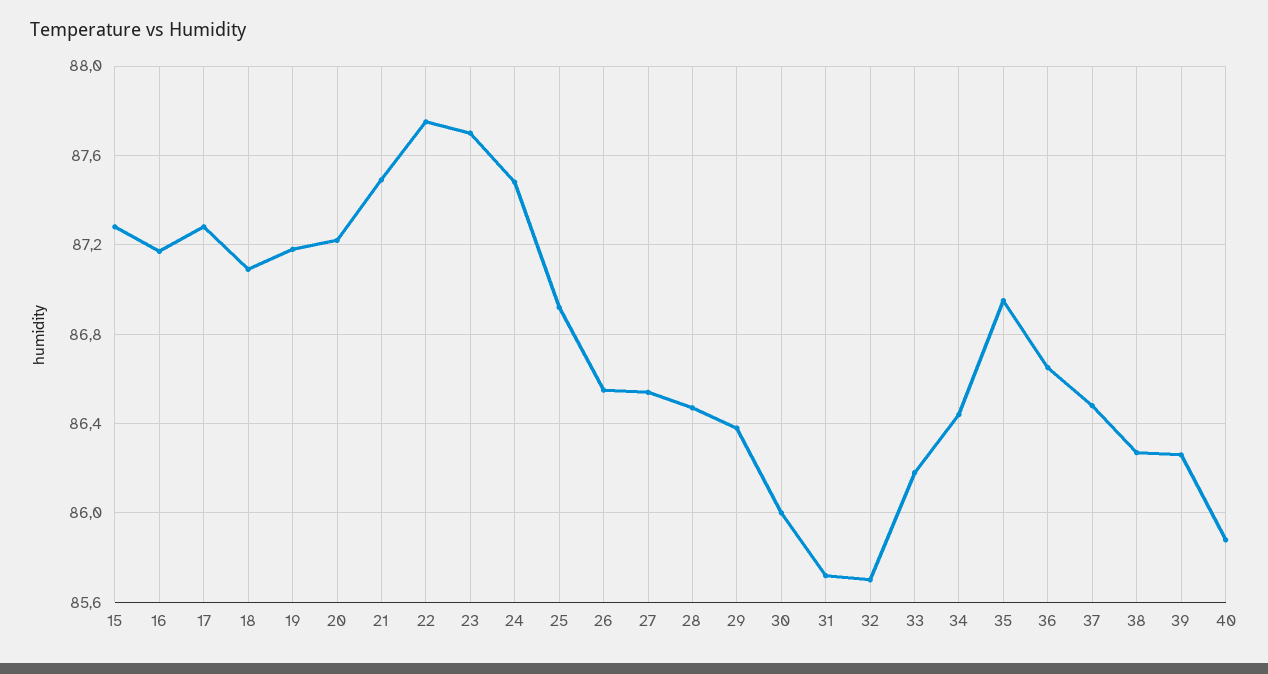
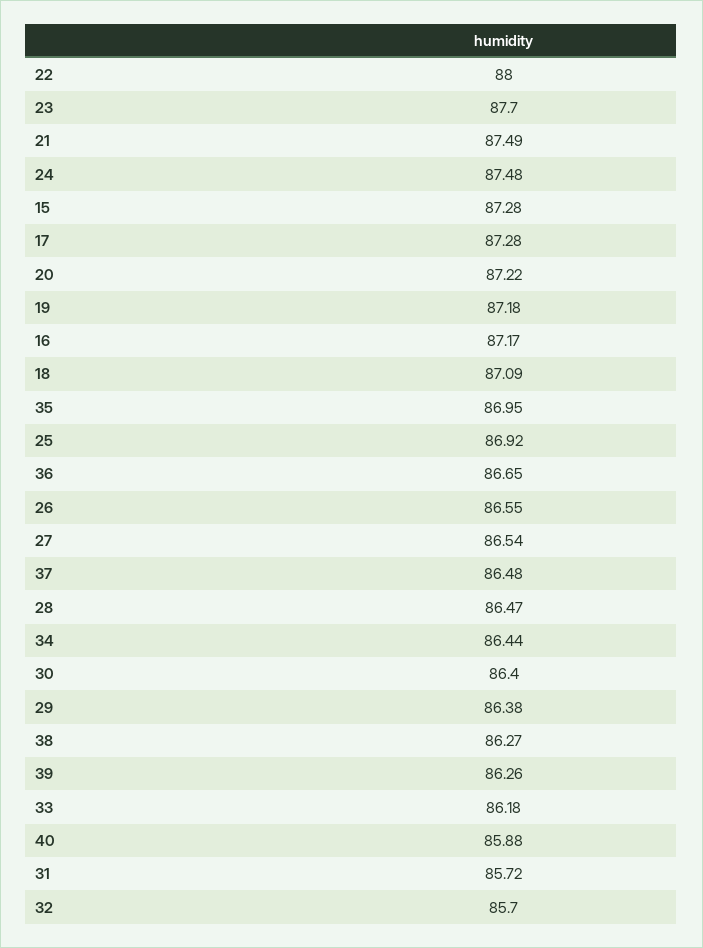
22: 87.75 -> 88
30: 86 -> 86.4

